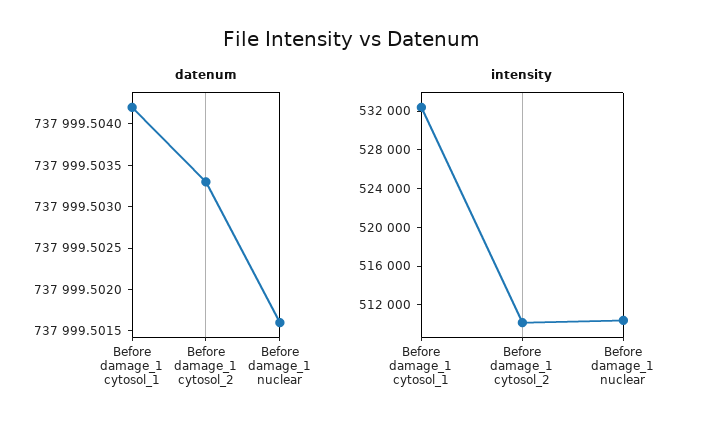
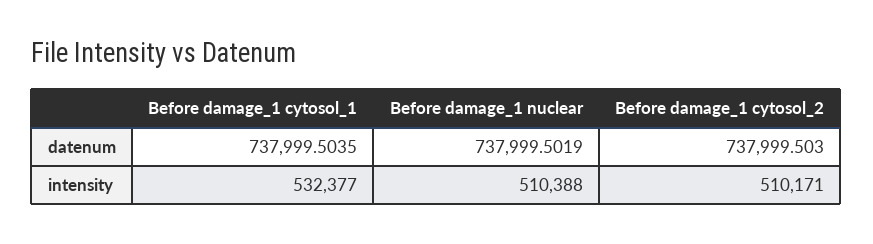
datenum, Before damage_1 cytosol_1: 737999.5042 -> 737999.5035
datenum, Before damage_1 cytosol_2: 737999.5033 -> 737999.503
datenum, Before damage_1 nuclear: 737999.5016 -> 737999.5019

